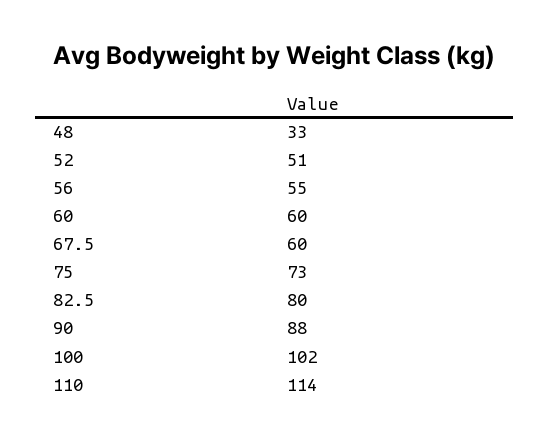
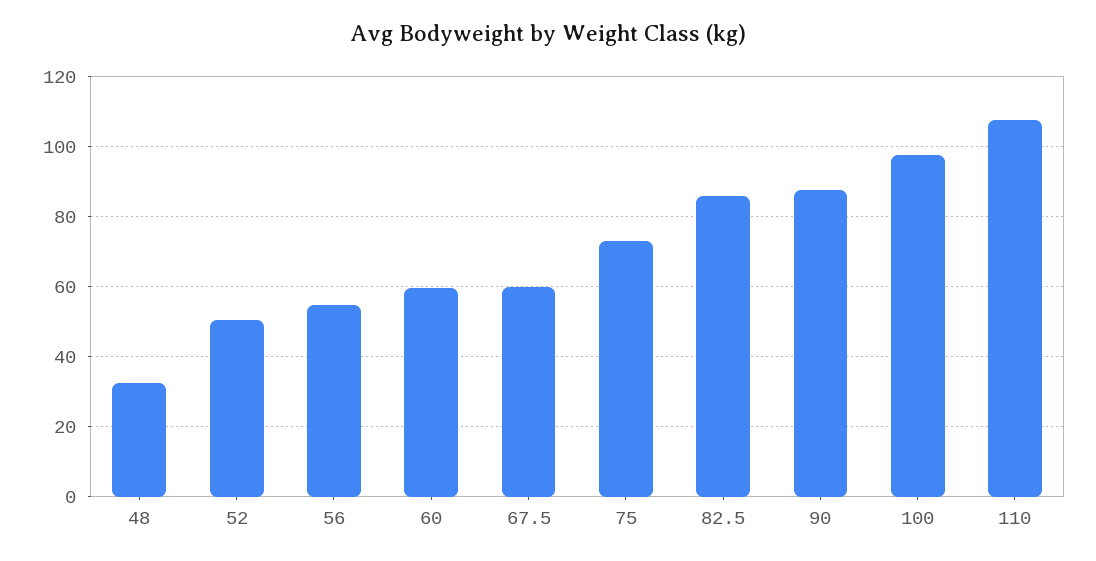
82.5: 80 -> 86
100: 102 -> 98
110: 114 -> 108

